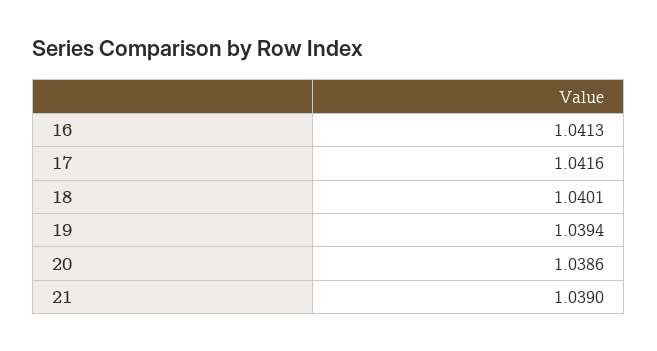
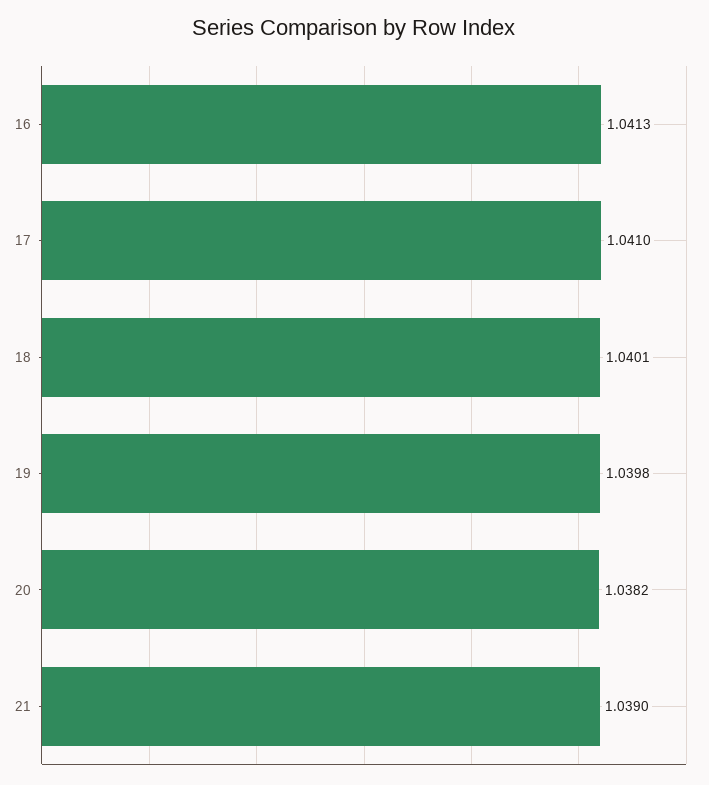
17: 1.0416 -> 1.041
19: 1.0394 -> 1.0398
20: 1.0386 -> 1.0382

